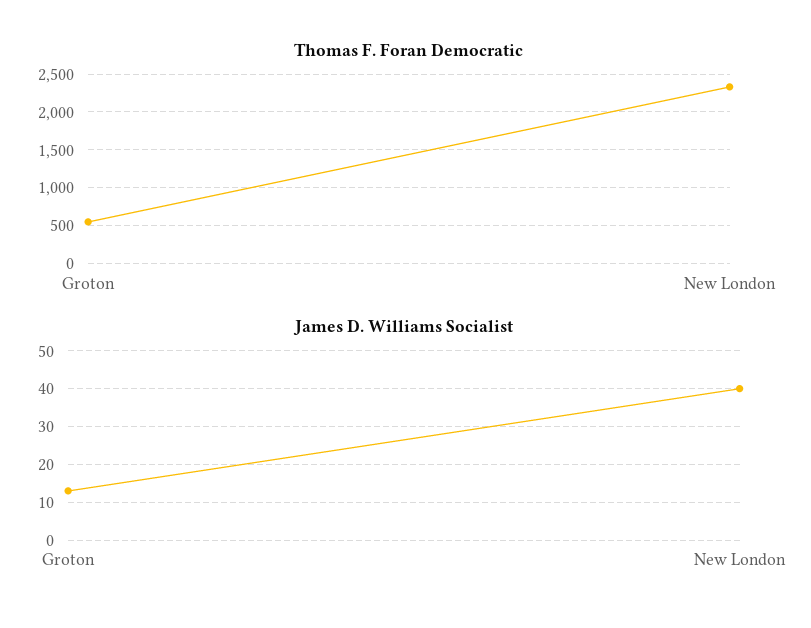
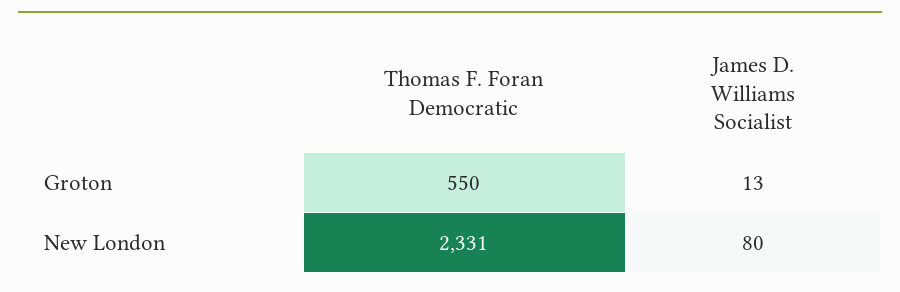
James D. Williams Socialist, New London: 40 -> 80

